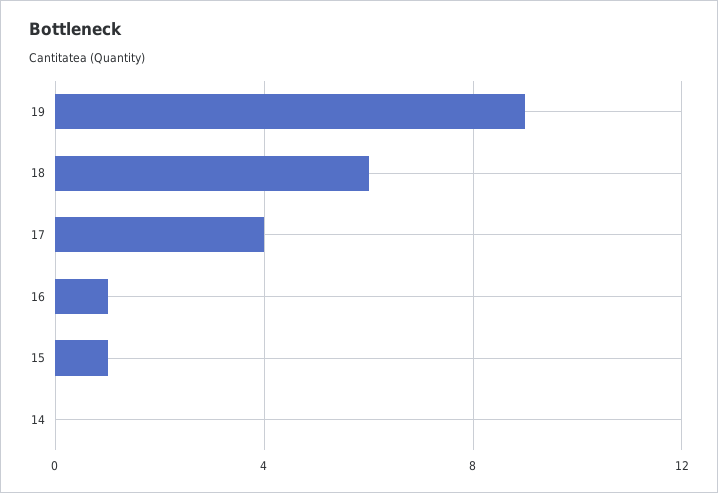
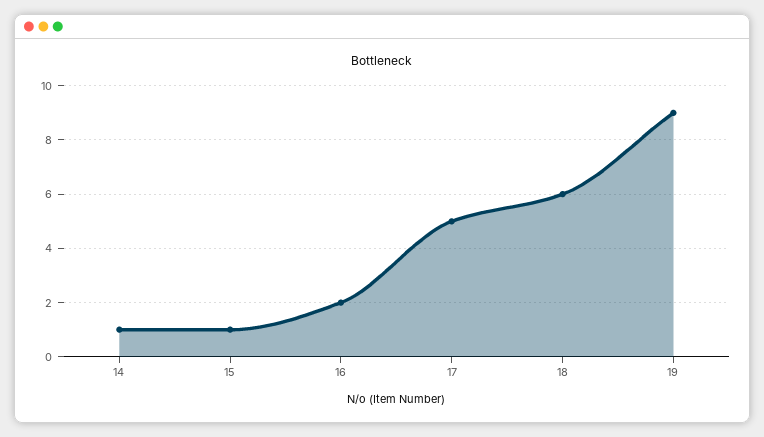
17: 4 -> 5
16: 1 -> 2
14: 0 -> 1

